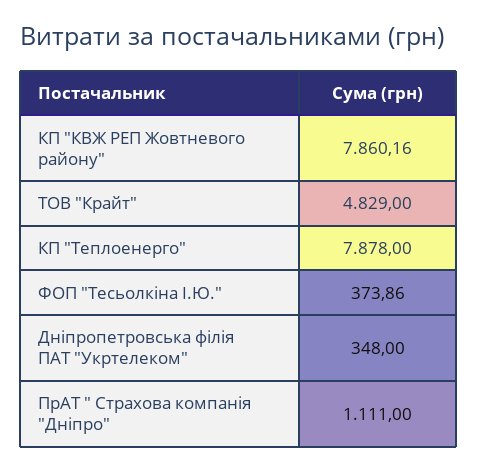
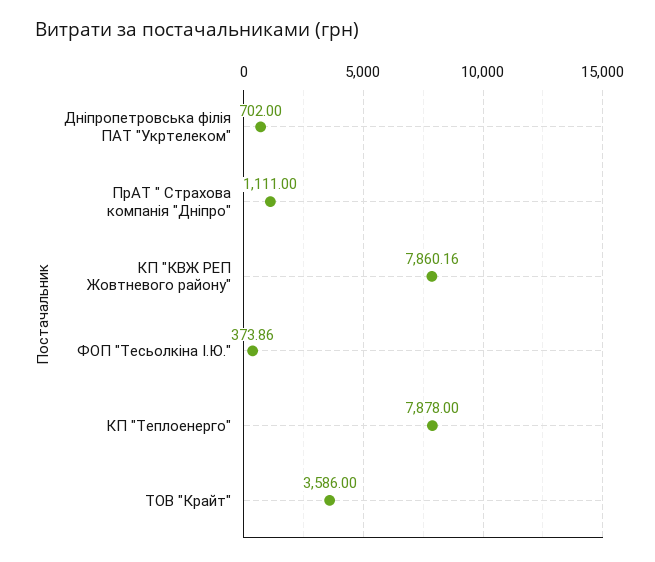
ТОВ "Крайт": 4829 -> 3586
Дніпропетровська філія ПАТ "Укртелеком": 348 -> 702

